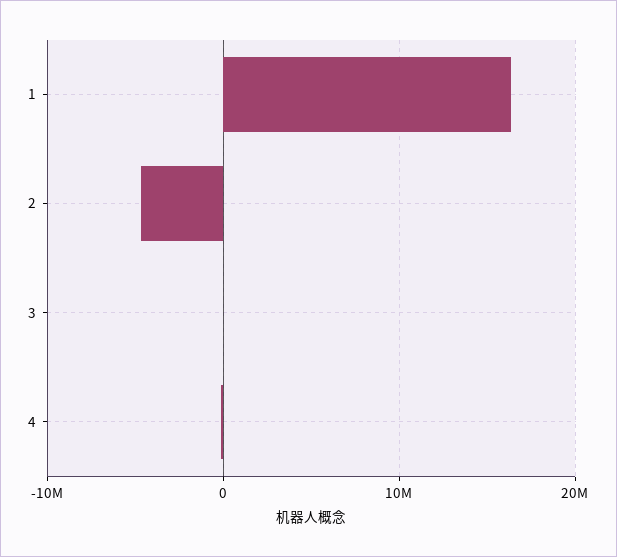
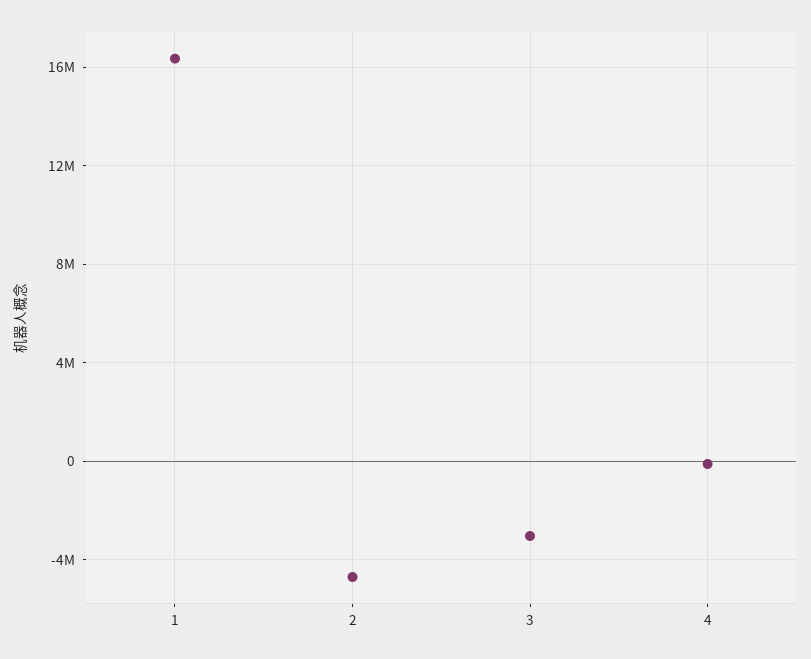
3: 0 -> -3000000

